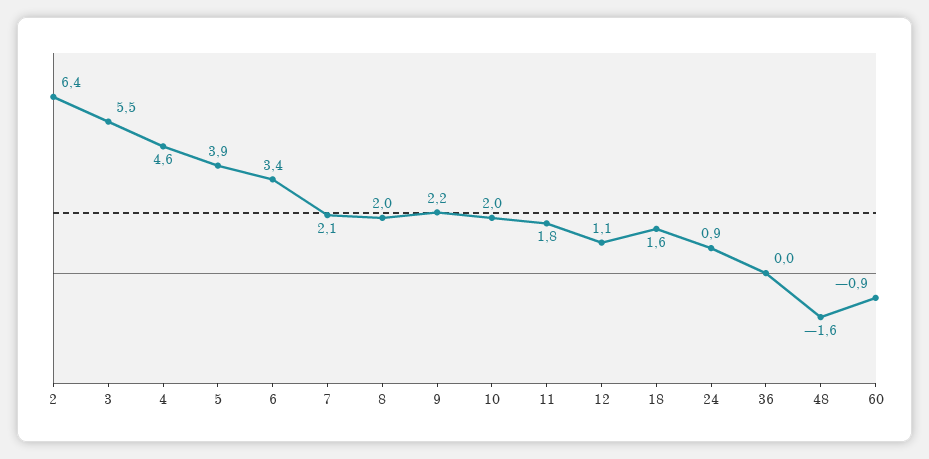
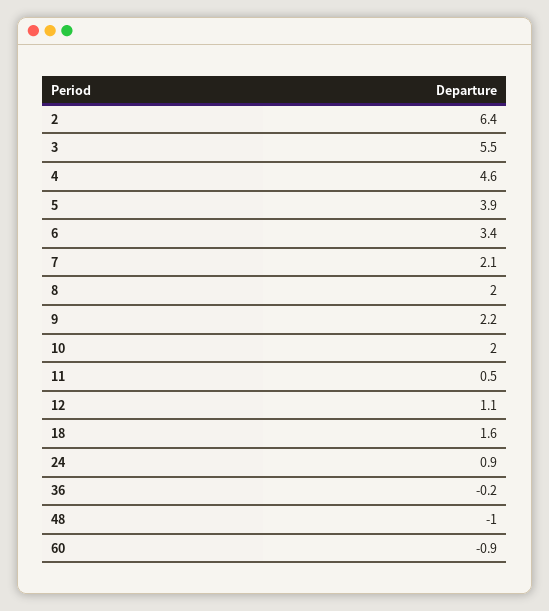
11: 1.8 -> 0.5
36: 0 -> -0.2
48: -1.6 -> -1

